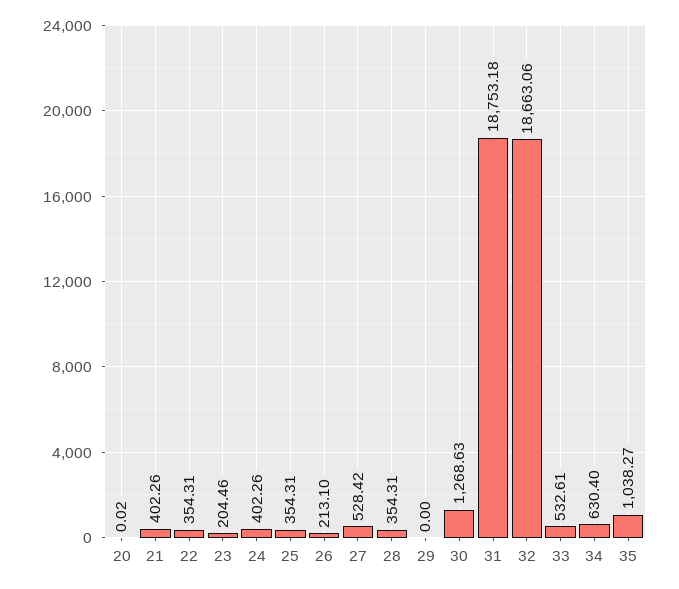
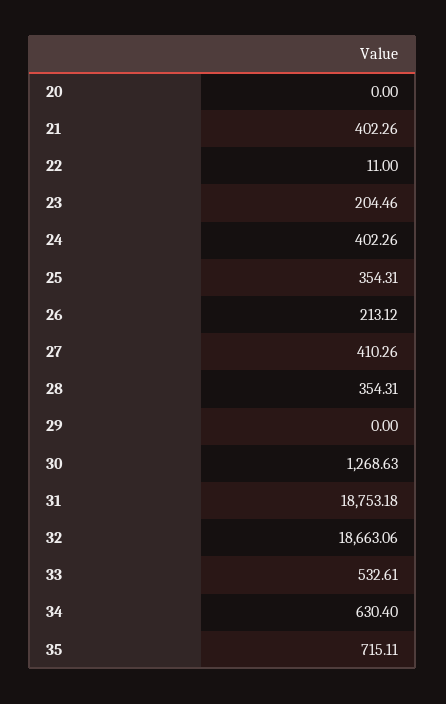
20: 0.02 -> 0
22: 354.31 -> 11
26: 213.1 -> 213.12
27: 528.42 -> 410.26
35: 1038.27 -> 715.11

